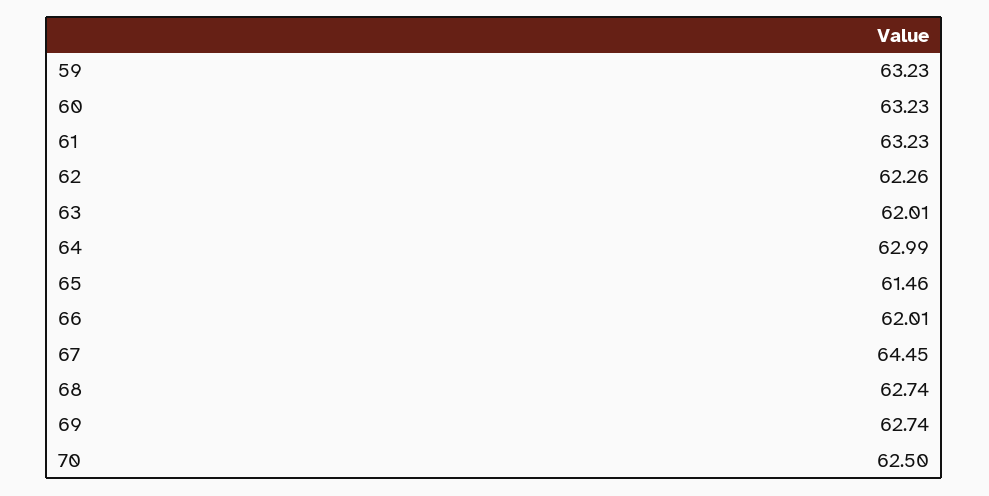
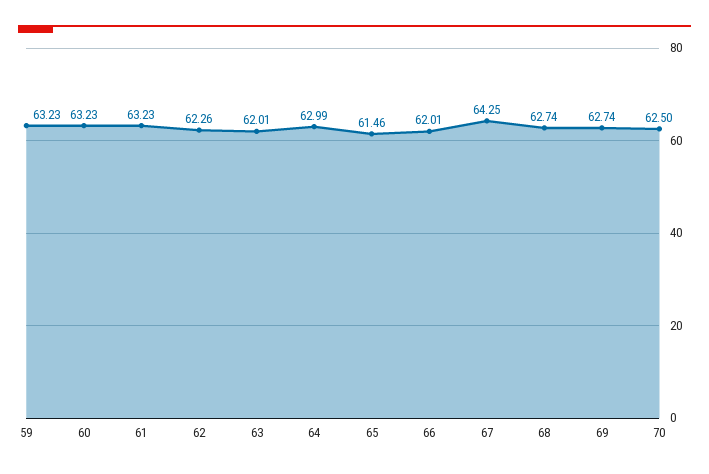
67: 64.45 -> 64.25

